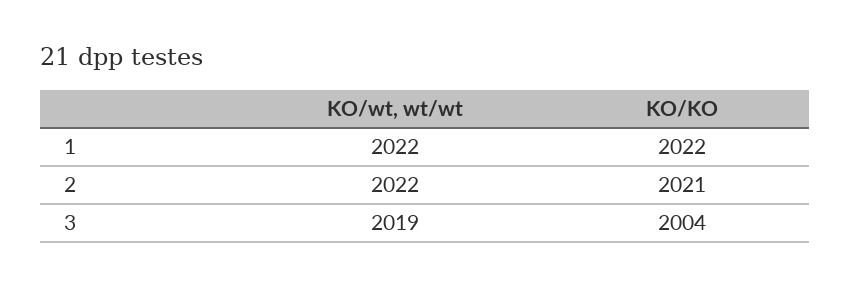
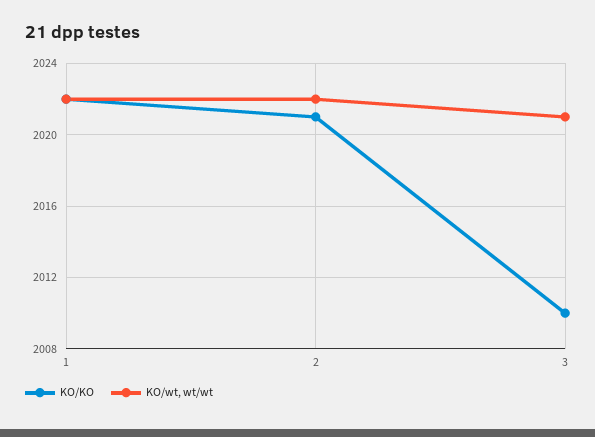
KO/wt, wt/wt, 3: 2019 -> 2021
KO/KO, 3: 2004 -> 2010

